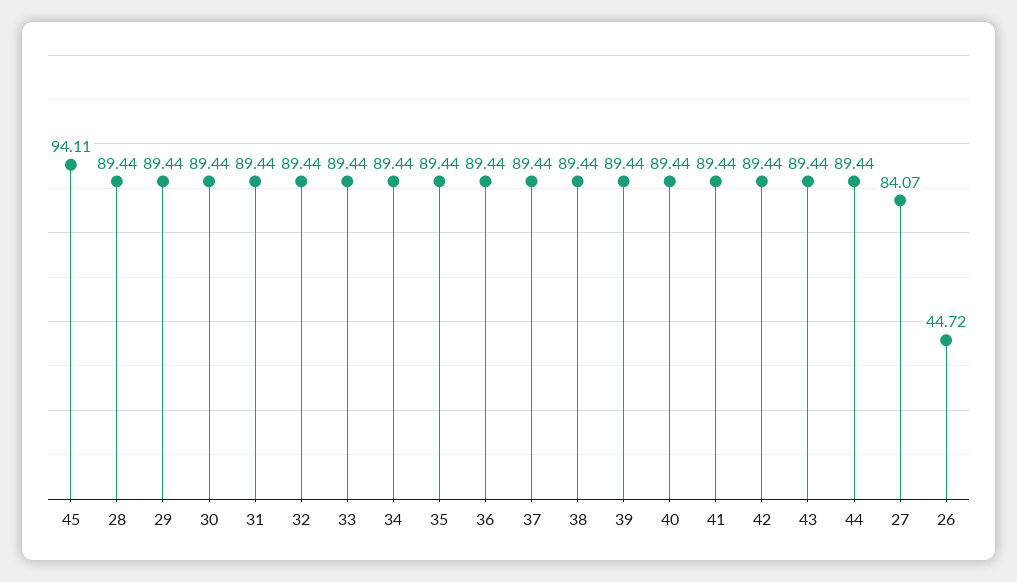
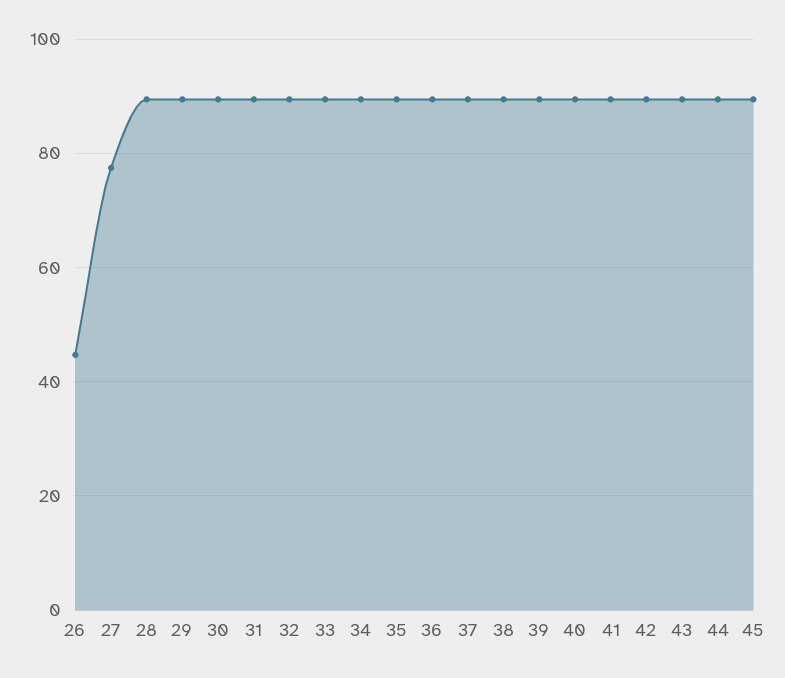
45: 94.11 -> 90
27: 84.07 -> 78

